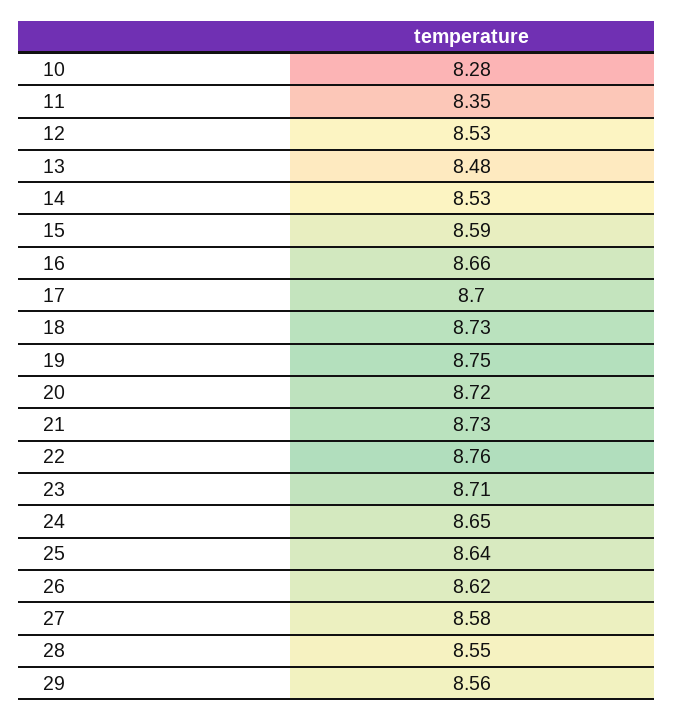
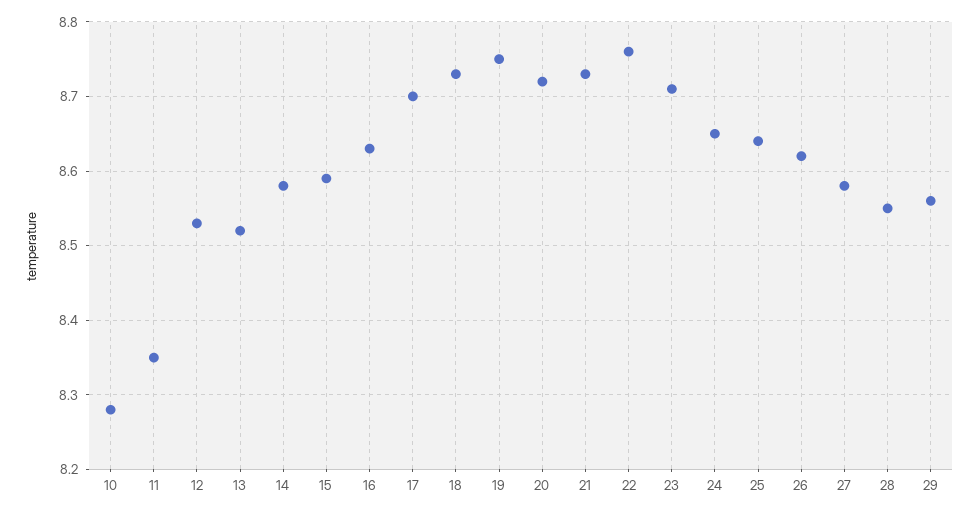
13: 8.48 -> 8.52
14: 8.53 -> 8.58
16: 8.66 -> 8.63

